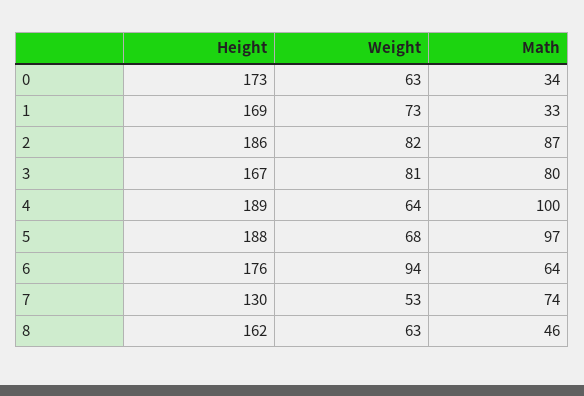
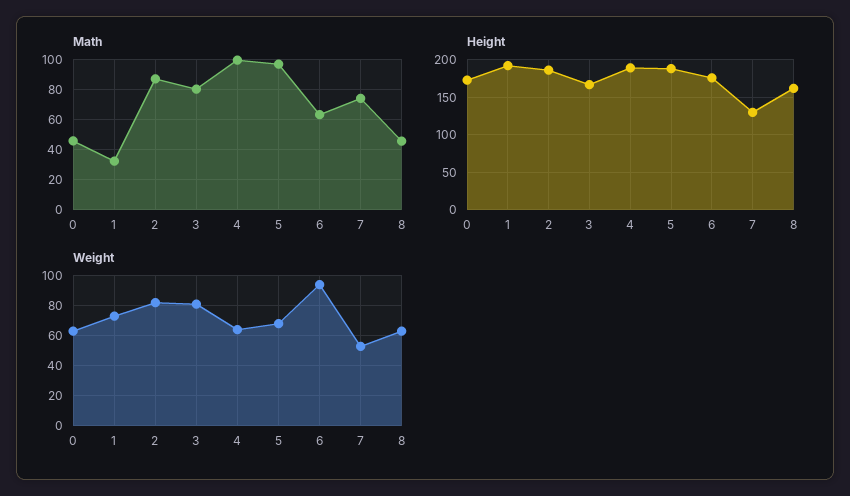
Math, 0: 34 -> 45
Height, 1: 169 -> 190

